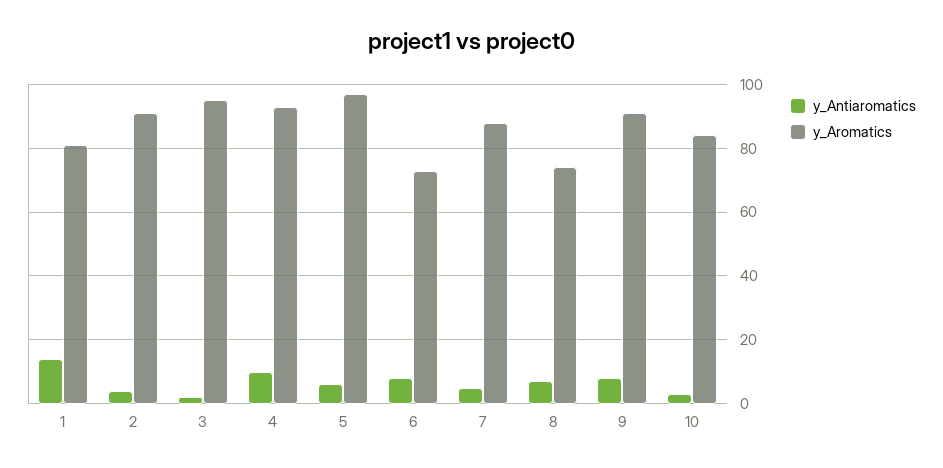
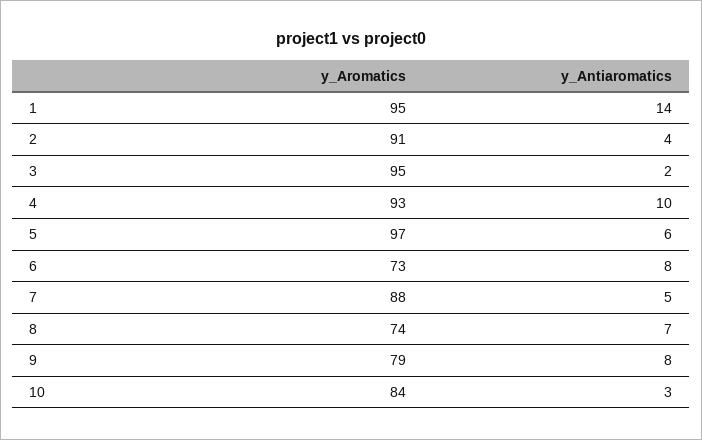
y_Aromatics, 1: 80 -> 95
y_Aromatics, 9: 90 -> 79

